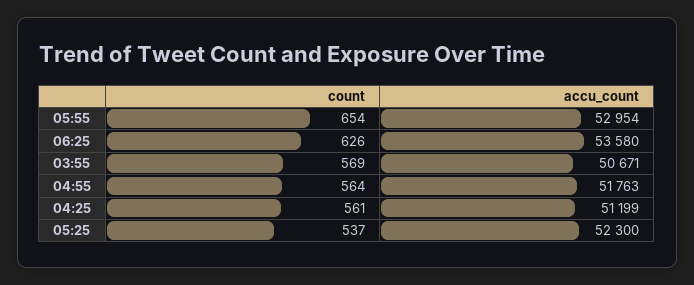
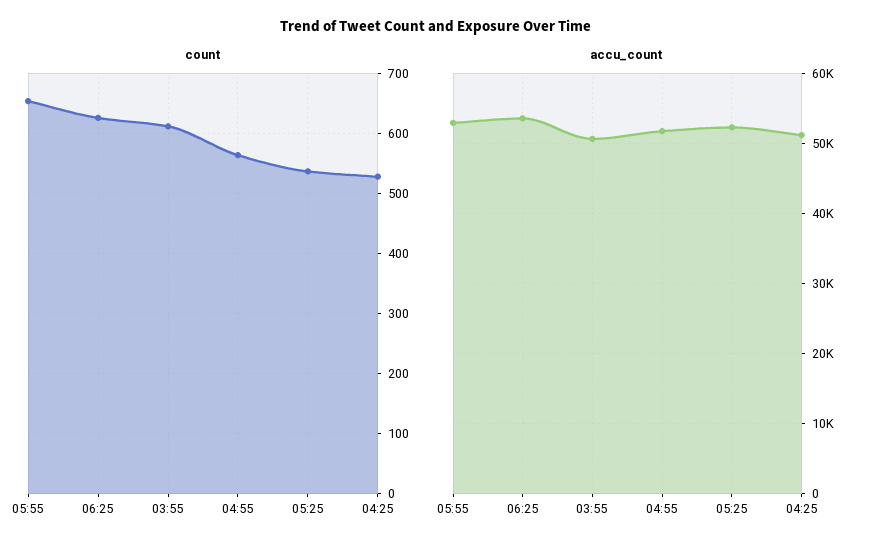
count, 03:55: 569 -> 610
count, 04:25: 561 -> 530

